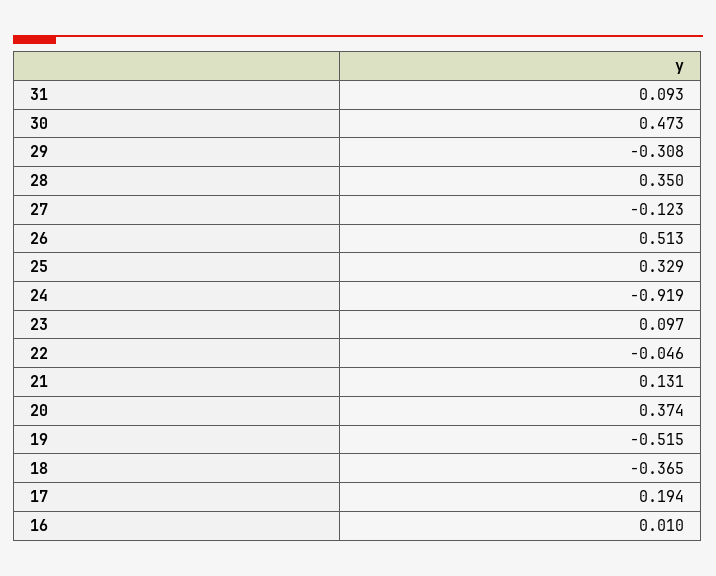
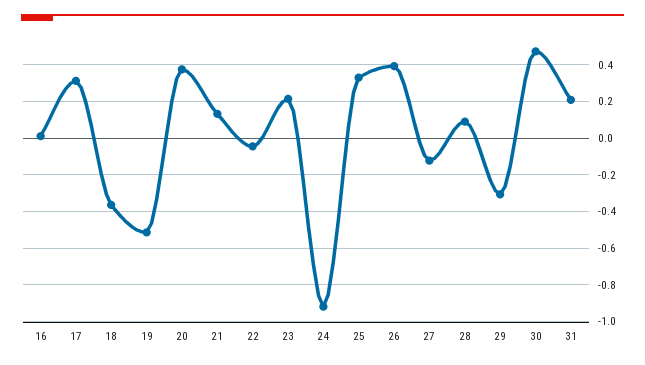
31: 0.093 -> 0.2
28: 0.35 -> 0.1
26: 0.513 -> 0.4
23: 0.097 -> 0.2
17: 0.194 -> 0.3

